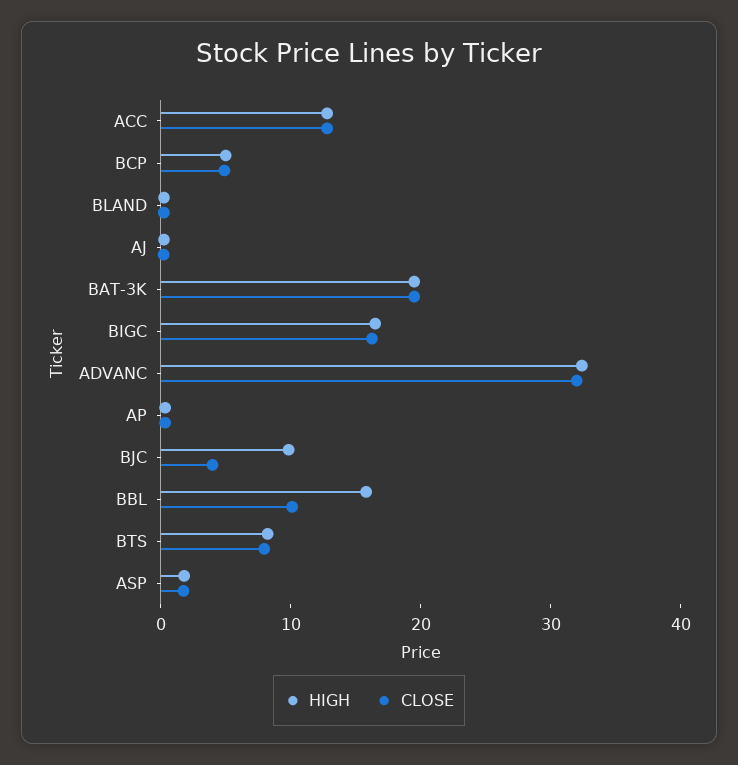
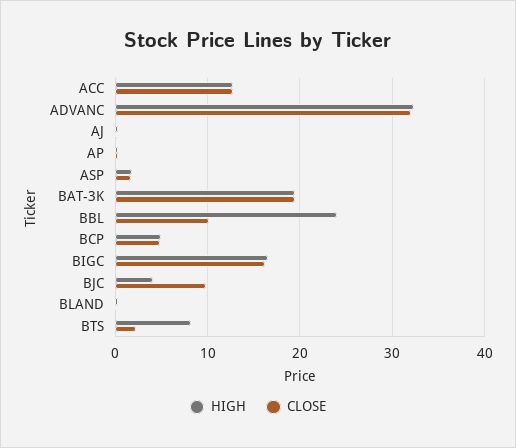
HIGH, BJC: 10 -> 4
CLOSE, BJC: 4 -> 10
HIGH, BBL: 16 -> 24
CLOSE, BTS: 8 -> 2

